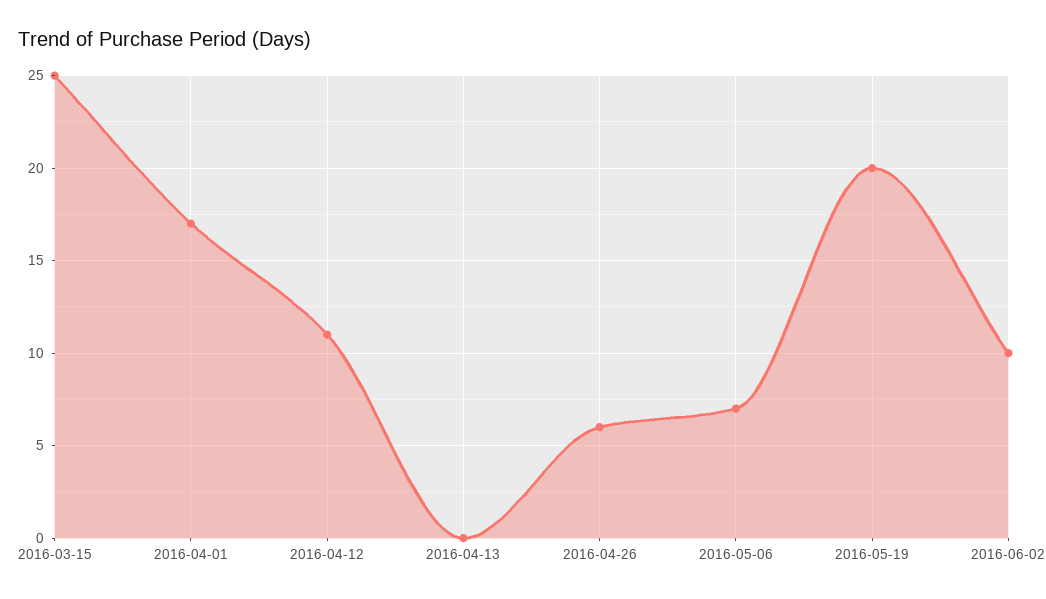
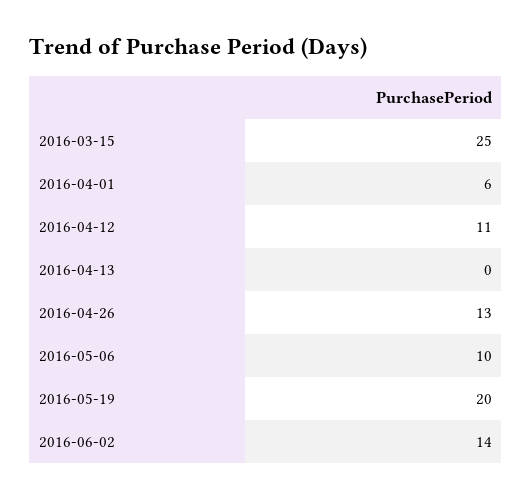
2016-04-01: 17 -> 6
2016-04-26: 6 -> 13
2016-05-06: 7 -> 10
2016-06-02: 10 -> 14

